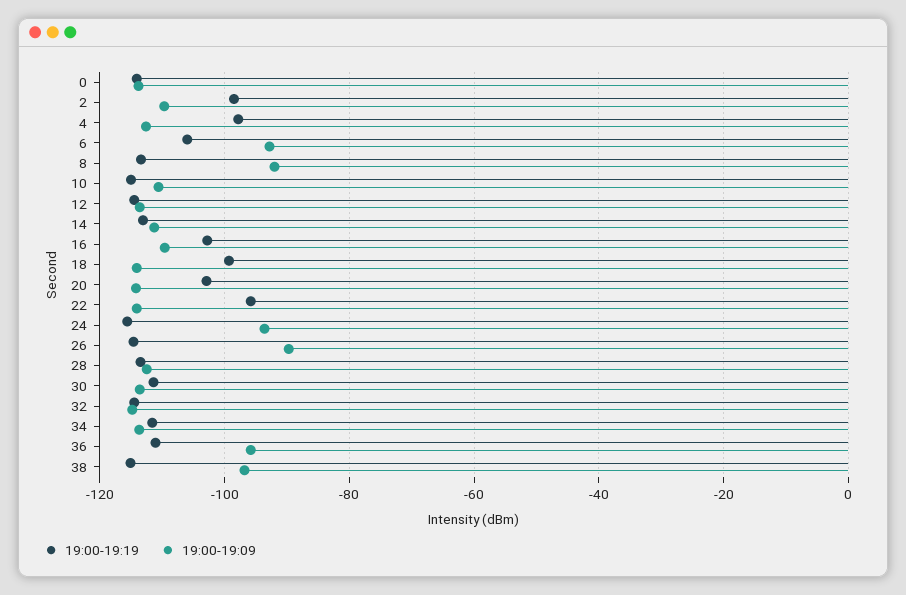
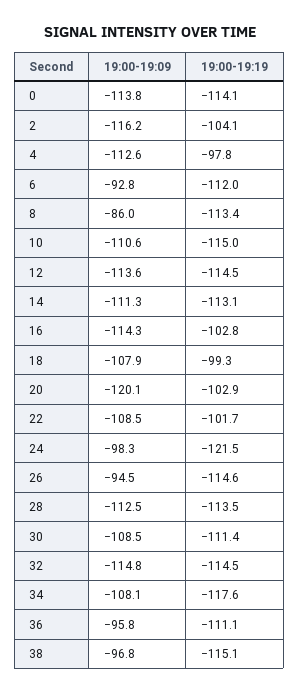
19:00-19:19, 2: -98 -> -104.1
19:00-19:09, 2: -110 -> -116.2
19:00-19:19, 6: -106 -> -112
19:00-19:09, 8: -92 -> -86
19:00-19:09, 16: -110 -> -114.3
19:00-19:09, 18: -114 -> -107.9
19:00-19:09, 20: -114 -> -120.1
19:00-19:19, 22: -96 -> -101.7
19:00-19:09, 22: -114 -> -108.5
19:00-19:19, 24: -116 -> -121.5
19:00-19:09, 24: -94 -> -98.3
19:00-19:09, 26: -90 -> -94.5
19:00-19:09, 30: -114 -> -108.5
19:00-19:19, 34: -112 -> -117.6
19:00-19:09, 34: -114 -> -108.1

